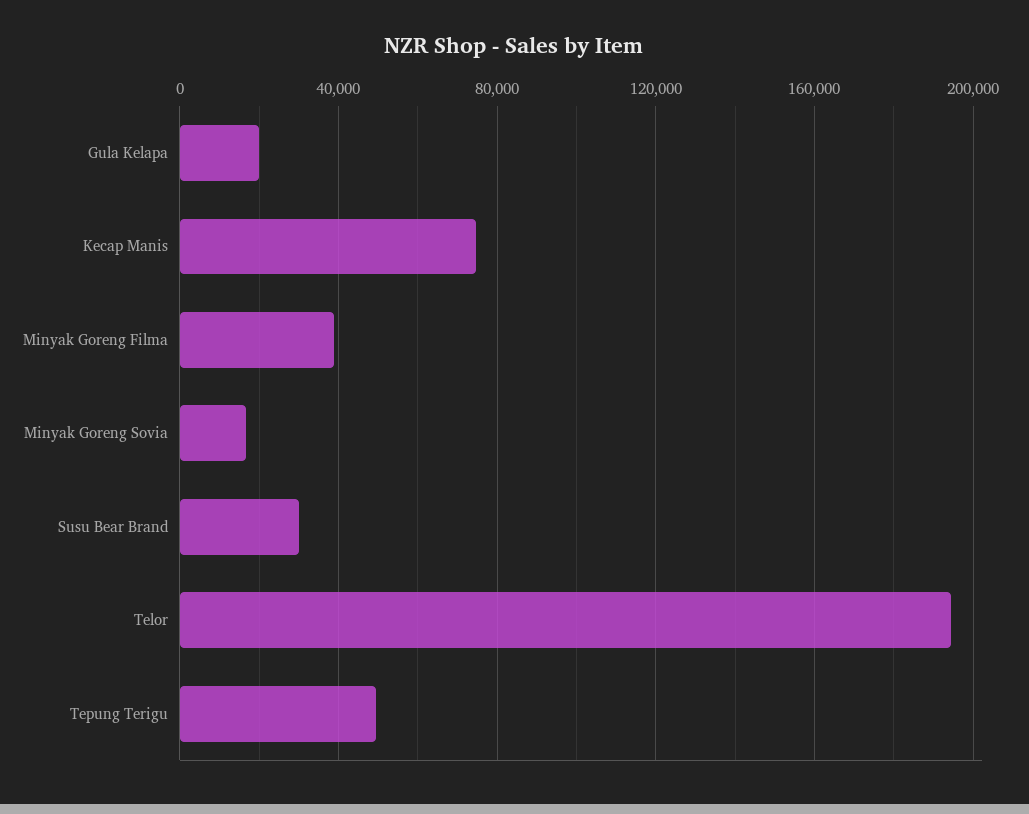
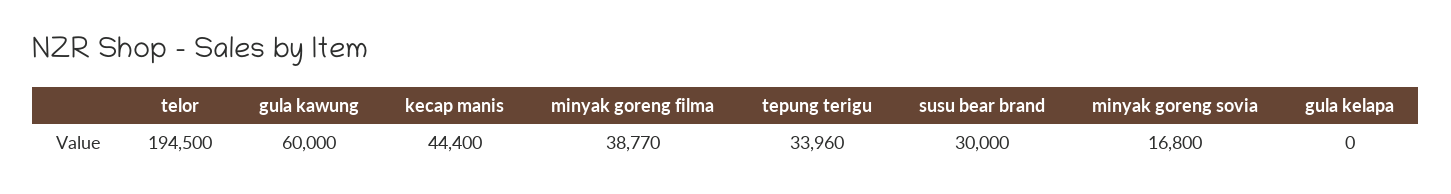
Gula Kelapa: 20000 -> 0
Kecap Manis: 75000 -> 44400
Tepung Terigu: 50000 -> 33960
gula kawung: none -> 60000

